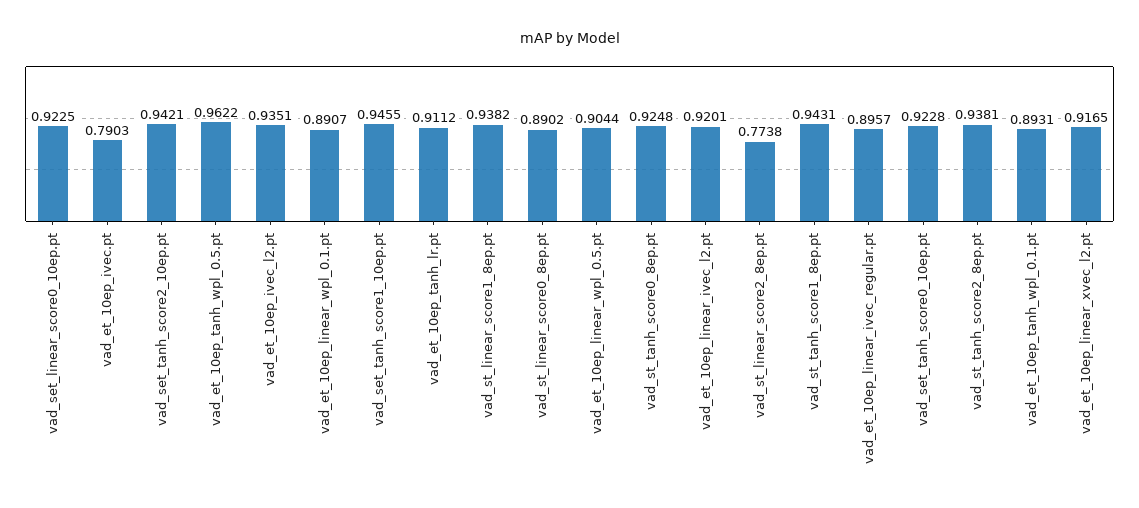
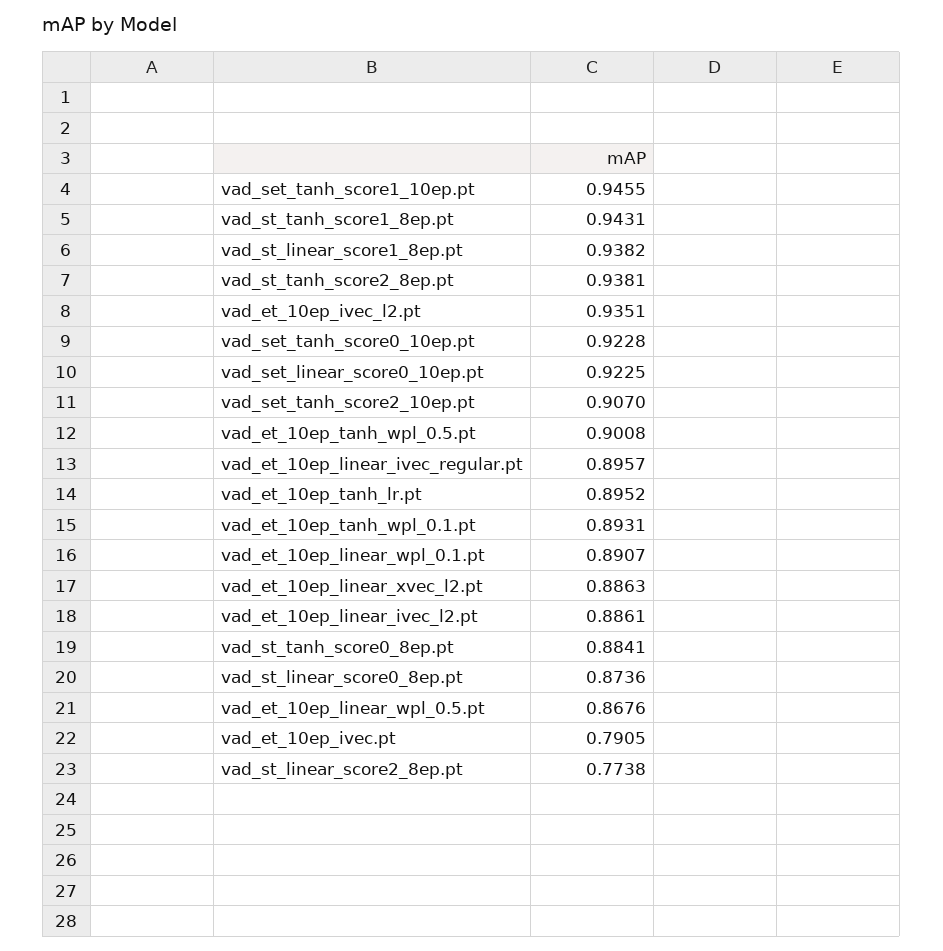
vad_et_10ep_ivec.pt: 0.7903 -> 0.7905
vad_set_tanh_score2_10ep.pt: 0.9421 -> 0.907
vad_et_10ep_tanh_wpl_0.5.pt: 0.9622 -> 0.9008
vad_et_10ep_tanh_lr.pt: 0.9112 -> 0.8952
vad_st_linear_score0_8ep.pt: 0.8902 -> 0.8736
vad_et_10ep_linear_wpl_0.5.pt: 0.9044 -> 0.8676
vad_st_tanh_score0_8ep.pt: 0.9248 -> 0.8841
vad_et_10ep_linear_ivec_l2.pt: 0.9201 -> 0.8861
vad_et_10ep_linear_xvec_l2.pt: 0.9165 -> 0.8863

